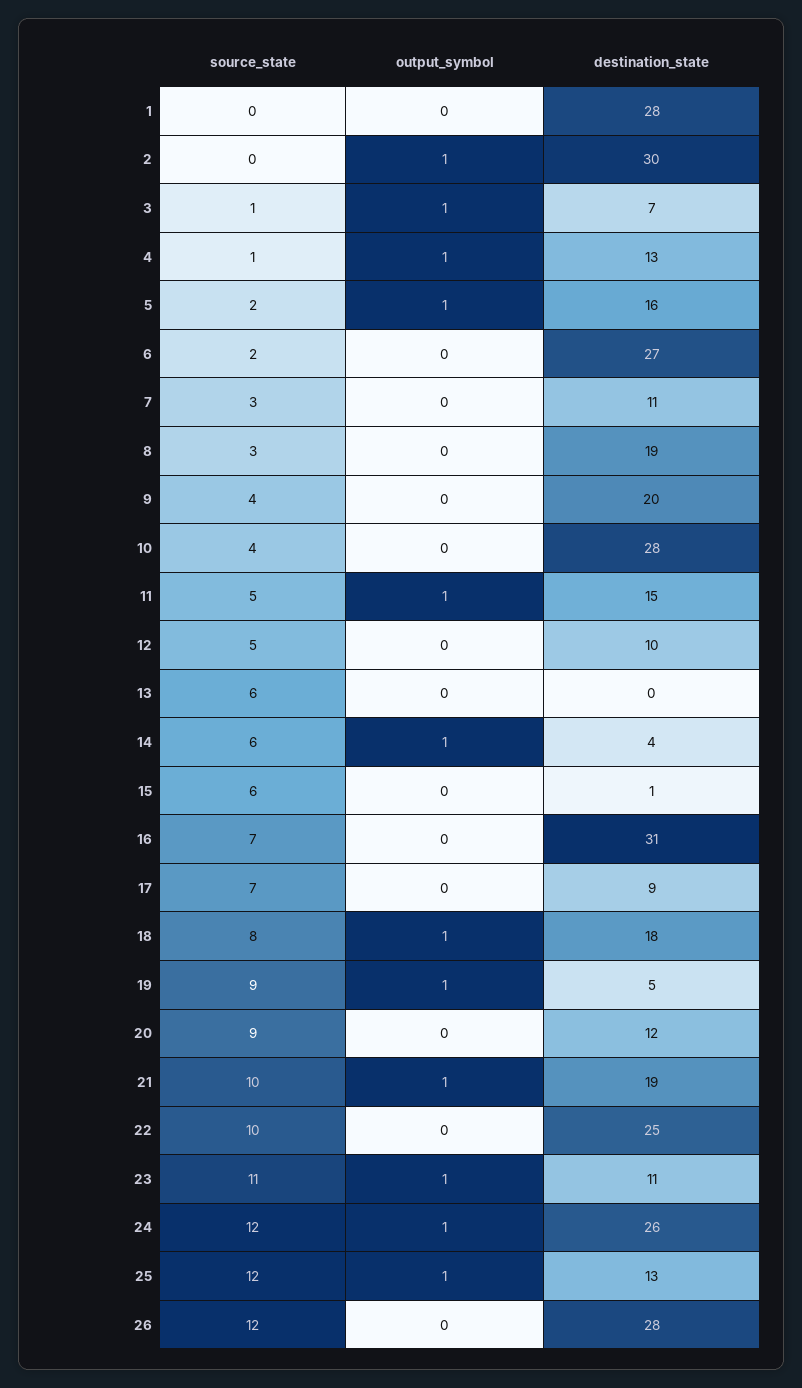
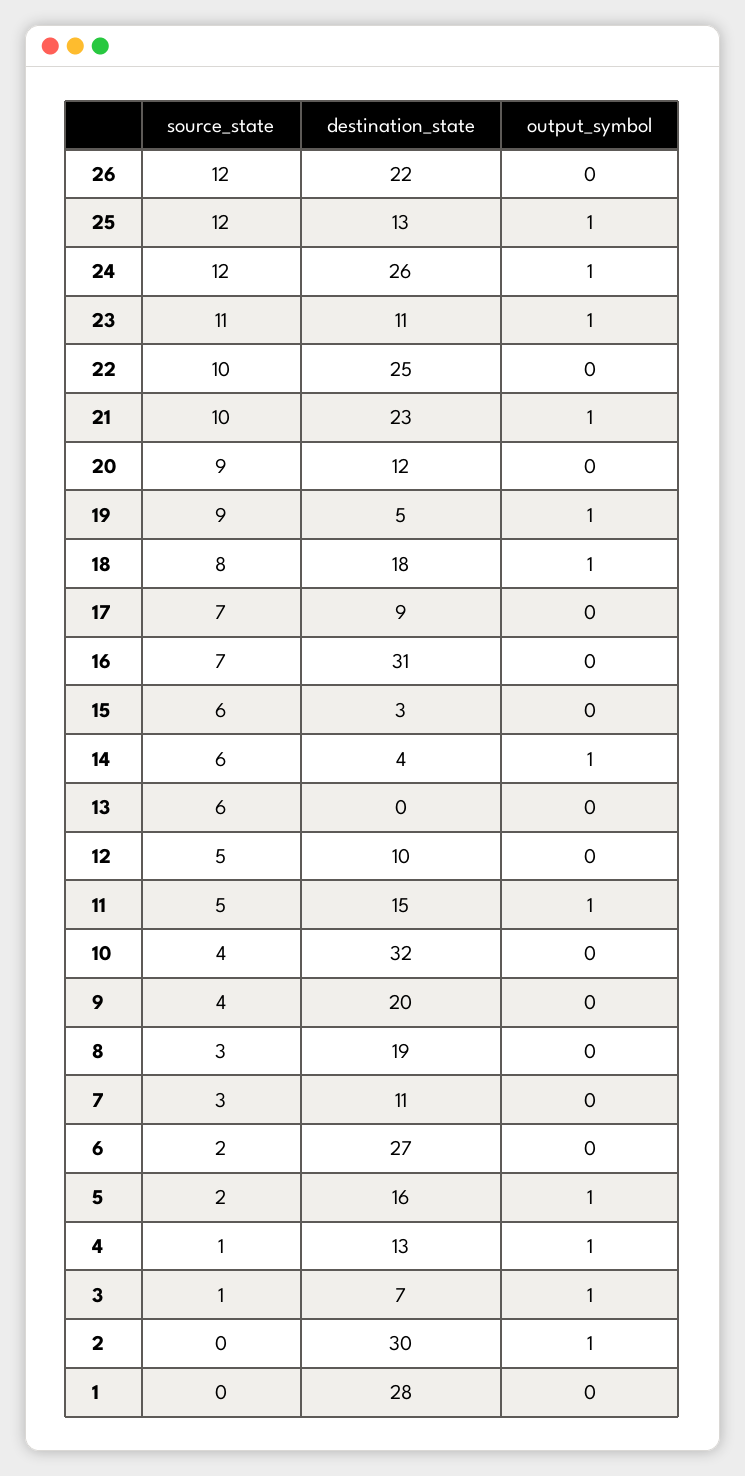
destination_state, 10: 28 -> 32
destination_state, 15: 1 -> 3
destination_state, 21: 19 -> 23
destination_state, 26: 28 -> 22

